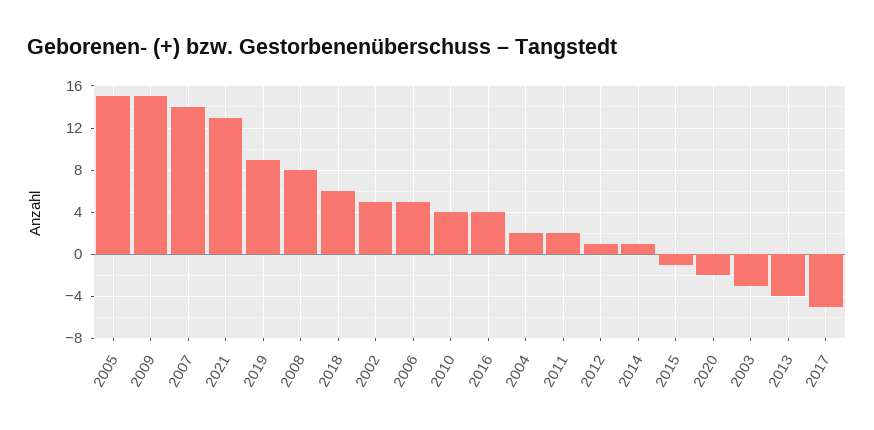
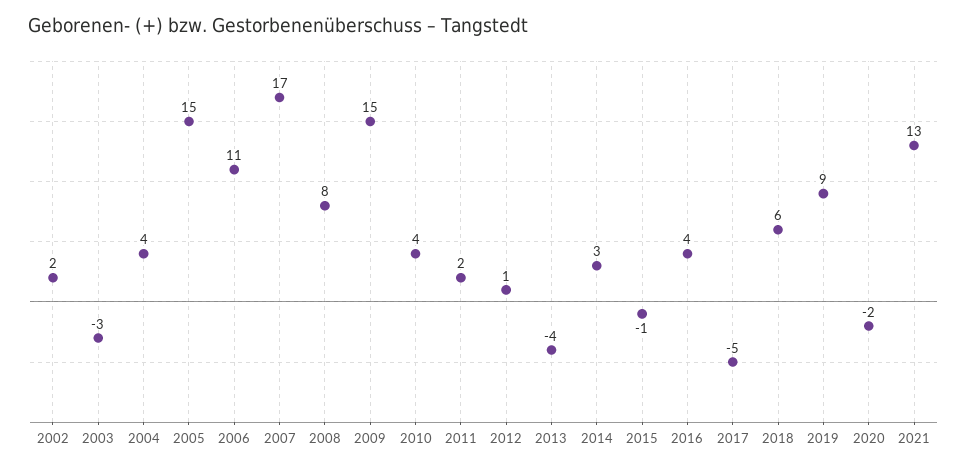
2007: 14 -> 17
2002: 5 -> 2
2006: 5 -> 11
2004: 2 -> 4
2014: 1 -> 3

